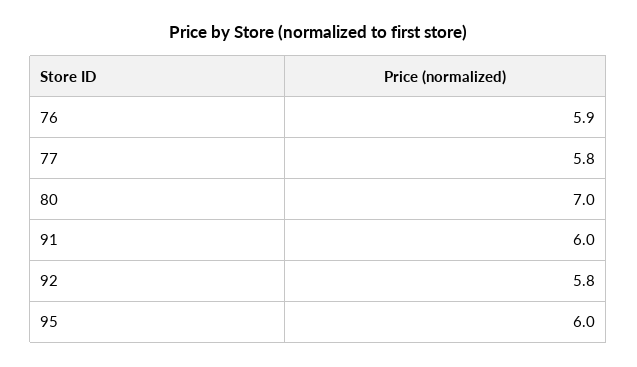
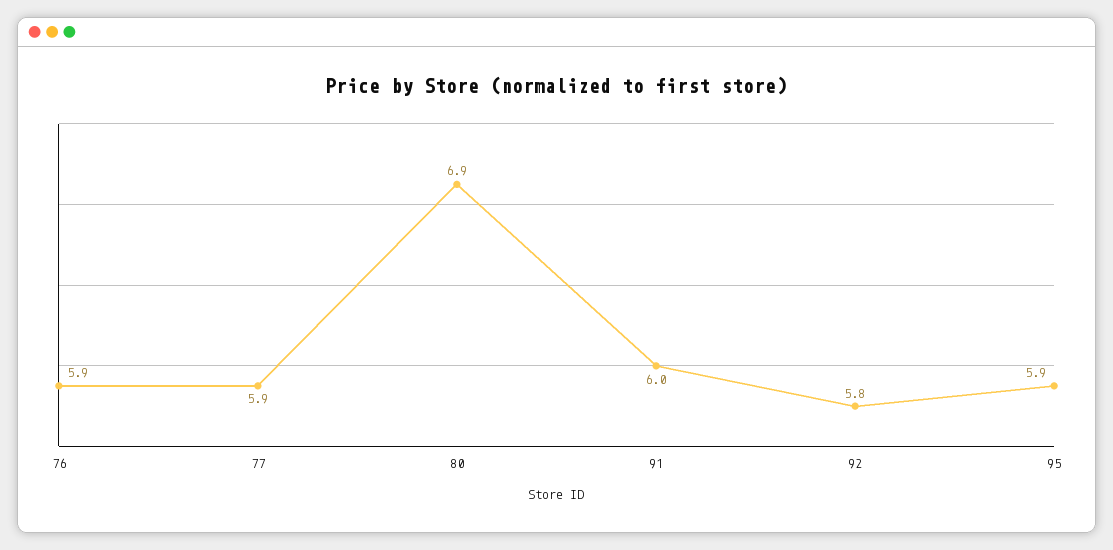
77: 5.8 -> 5.9
80: 7 -> 6.9
95: 6 -> 5.9

